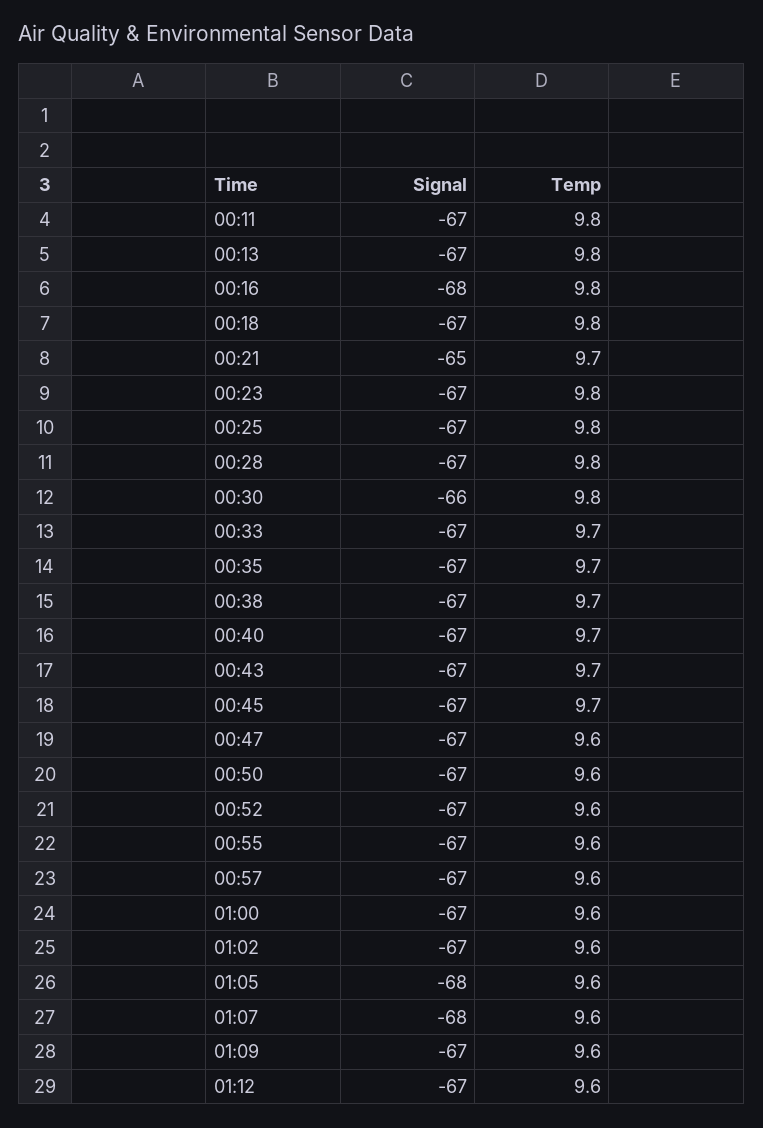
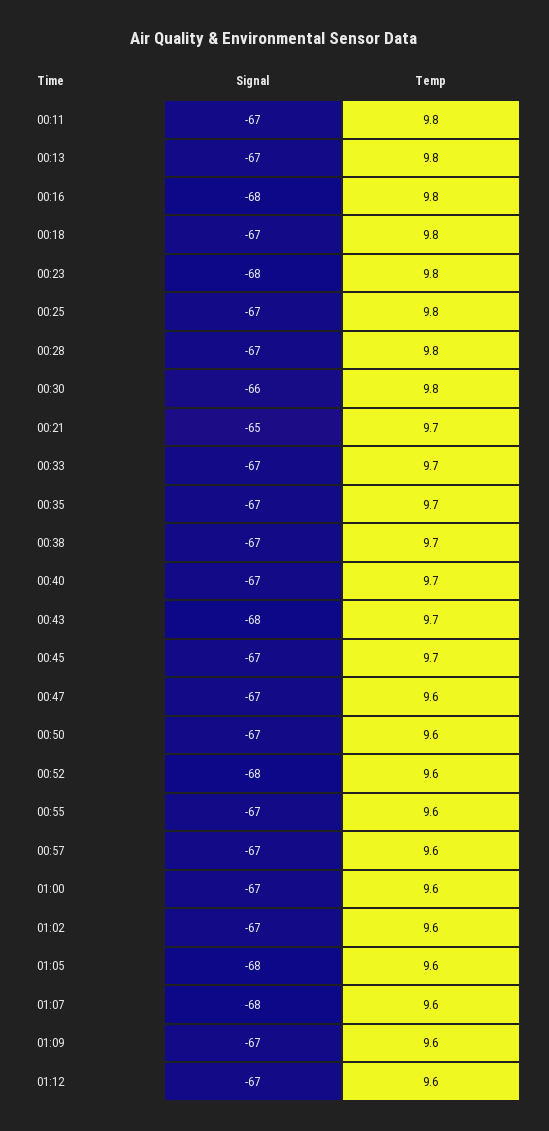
Signal, 00:23: -67 -> -68
Signal, 00:43: -67 -> -68
Signal, 00:52: -67 -> -68

